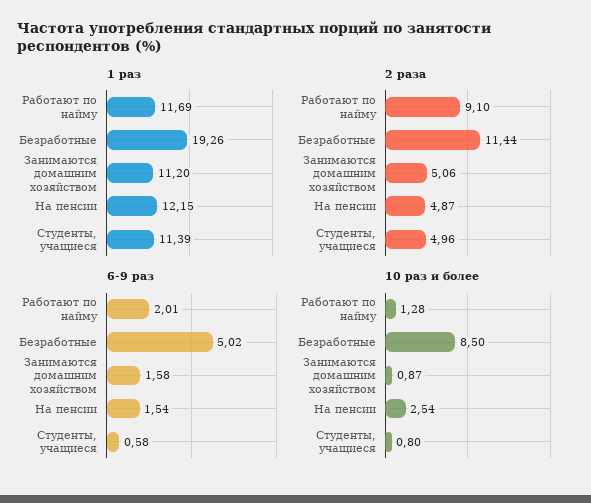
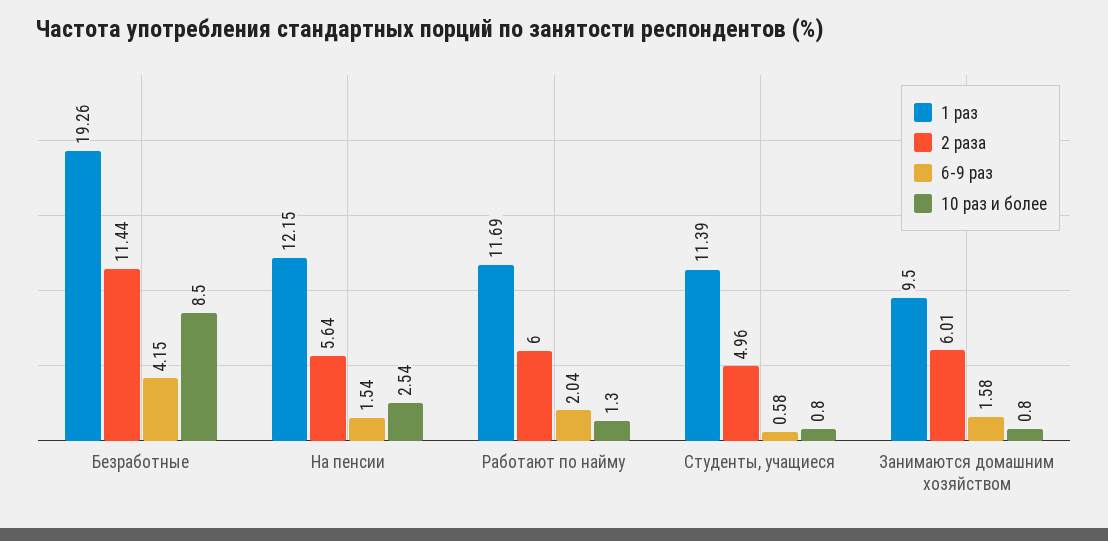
1 раз, Занимаются домашним хозяйством: 11.2 -> 9.5
2 раза, Работают по найму: 9.1 -> 6
2 раза, Занимаются домашним хозяйством: 5.06 -> 6.01
2 раза, На пенсии: 4.87 -> 5.64
6-9 раз, Работают по найму: 2.01 -> 2.04
6-9 раз, Безработные: 5.02 -> 4.15
10 раз и более, Работают по найму: 1.28 -> 1.3
10 раз и более, Занимаются домашним хозяйством: 0.87 -> 0.8

